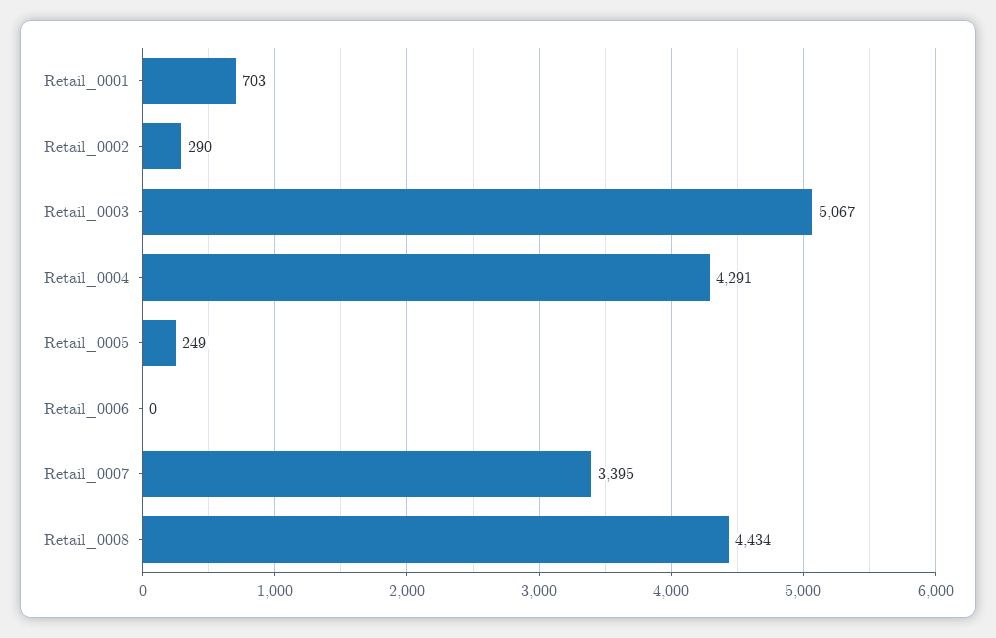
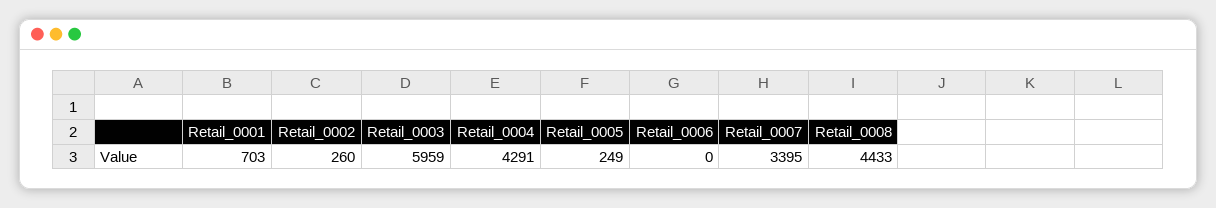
Retail_0002: 290 -> 260
Retail_0003: 5067 -> 5959
Retail_0008: 4434 -> 4433

